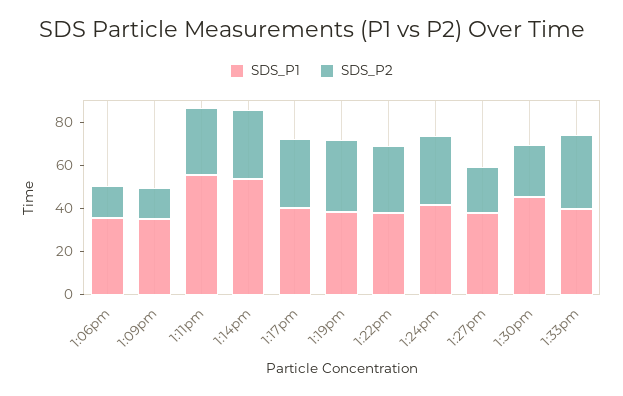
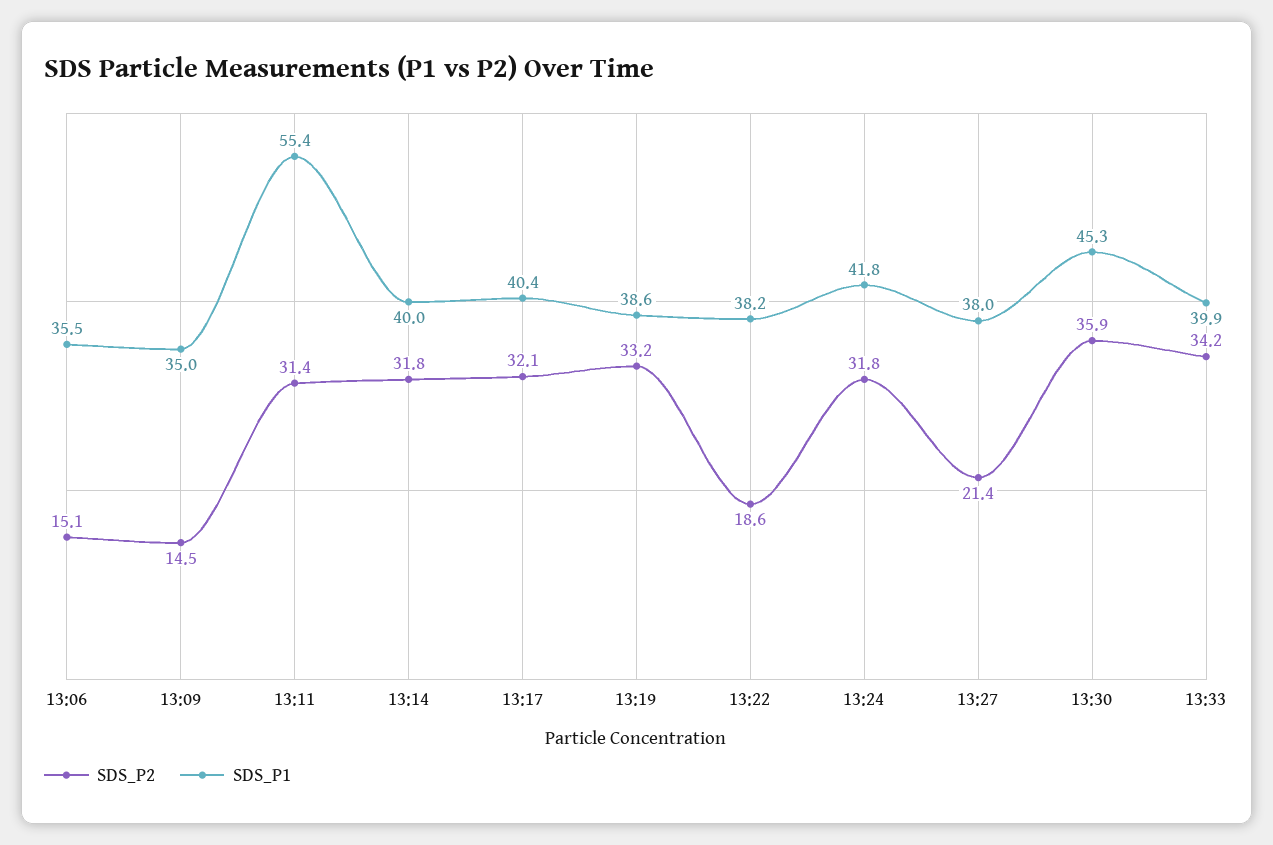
SDS_P1, 1:14pm: 55 -> 40
SDS_P2, 1:22pm: 30 -> 18.6
SDS_P2, 1:30pm: 25 -> 35.9

